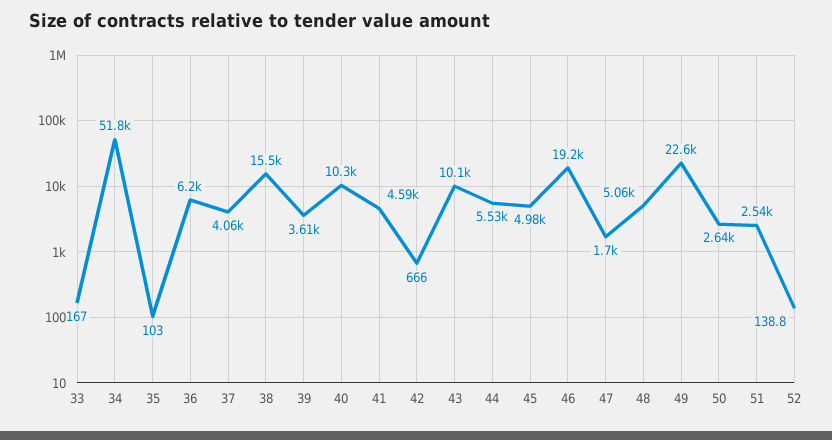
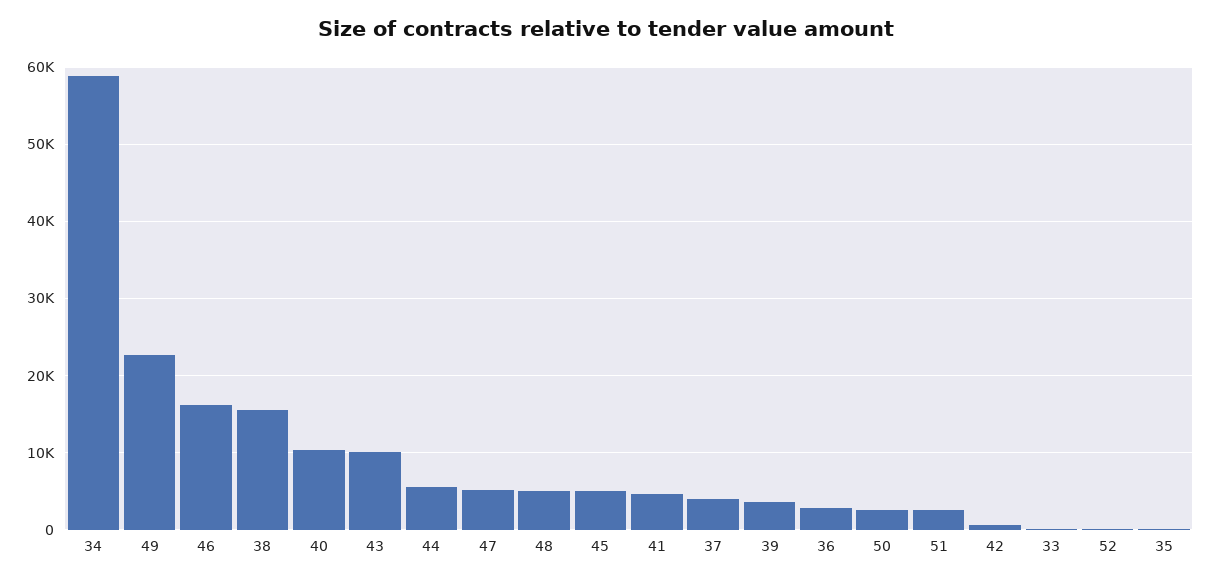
34: 51800 -> 59000
36: 6200 -> 3000
46: 19200 -> 16000
47: 1700 -> 5000

